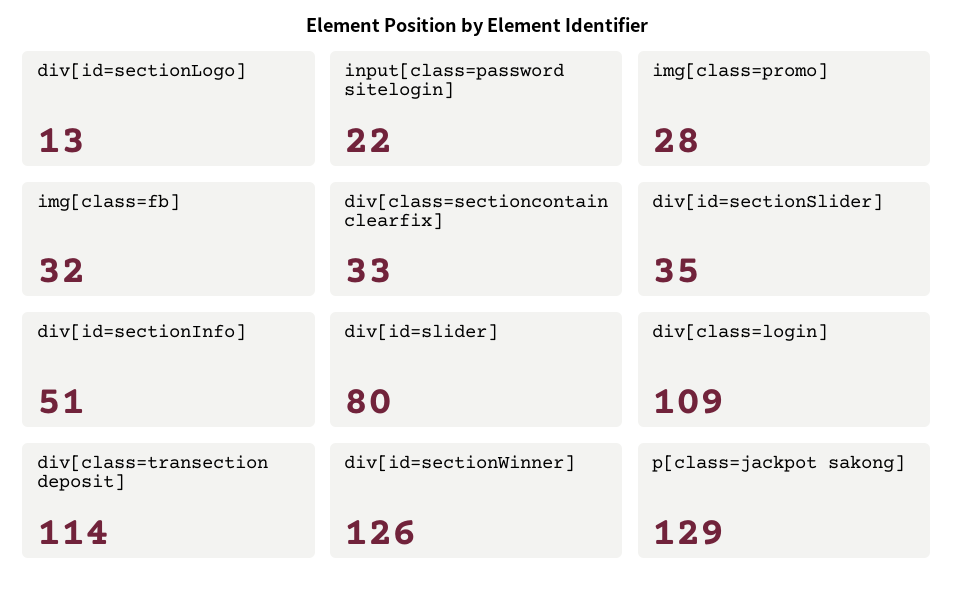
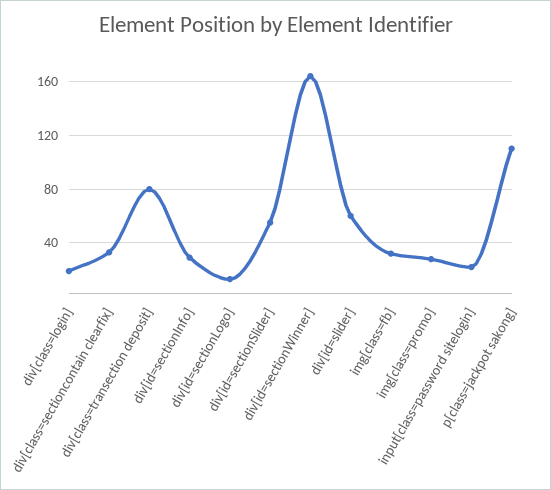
div[id=sectionSlider]: 35 -> 55
div[id=sectionInfo]: 51 -> 30
div[id=slider]: 80 -> 60
div[class=login]: 109 -> 20
div[class=transection deposit]: 114 -> 80
div[id=sectionWinner]: 126 -> 165
p[class=jackpot sakong]: 129 -> 110

